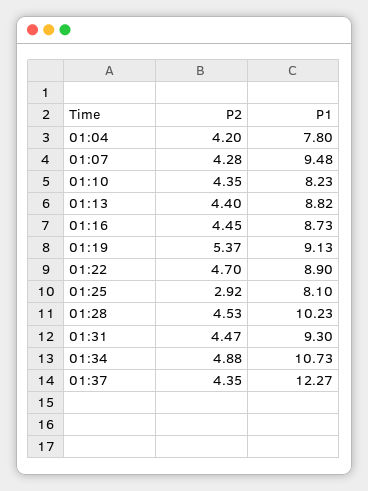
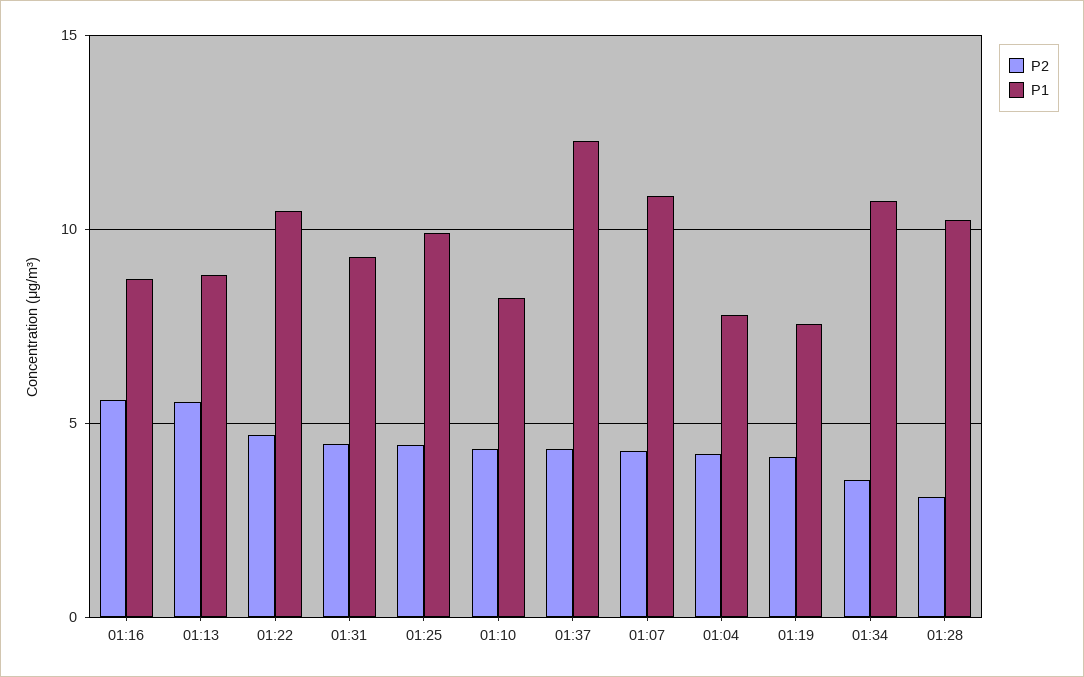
P1, 01:07: 9.48 -> 11
P2, 01:13: 4.4 -> 5.5
P2, 01:16: 4.45 -> 5.5
P2, 01:19: 5.37 -> 4
P1, 01:19: 9.13 -> 7.5
P1, 01:22: 8.9 -> 10.5
P2, 01:25: 2.92 -> 4.5
P1, 01:25: 8.1 -> 10
P2, 01:28: 4.53 -> 3
P2, 01:34: 4.88 -> 3.5

